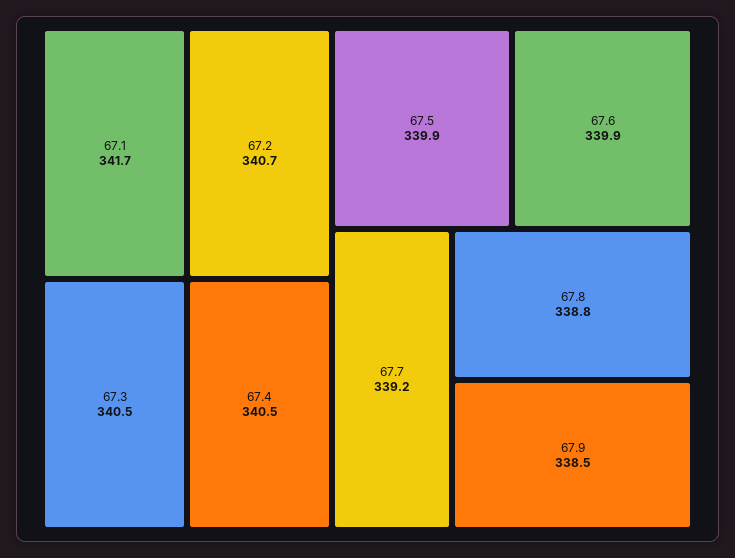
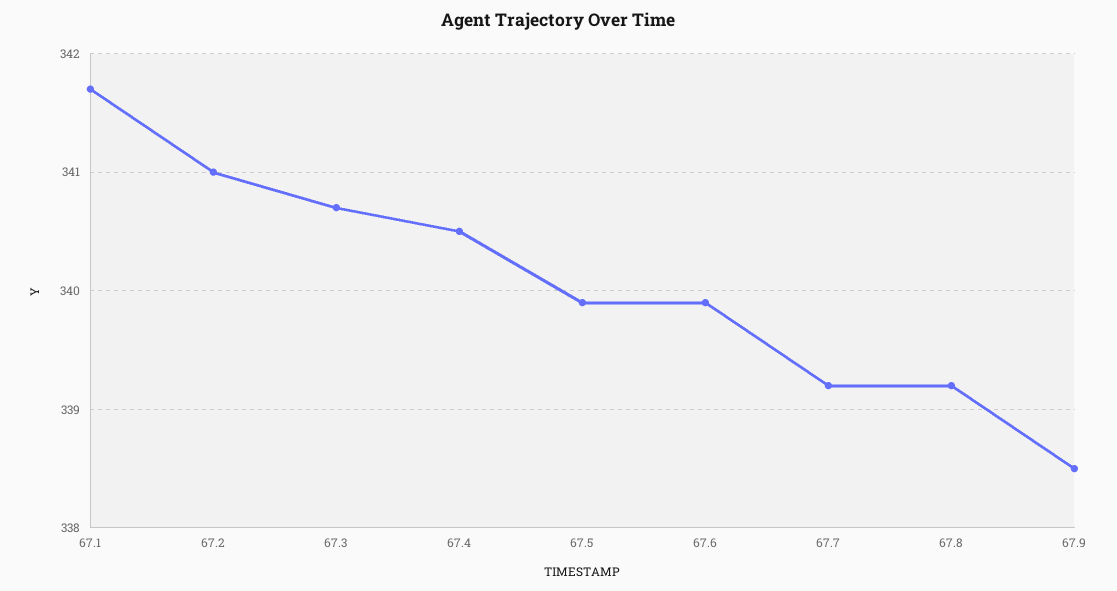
67.2: 340.7 -> 341
67.3: 340.5 -> 340.7
67.8: 338.8 -> 339.2

